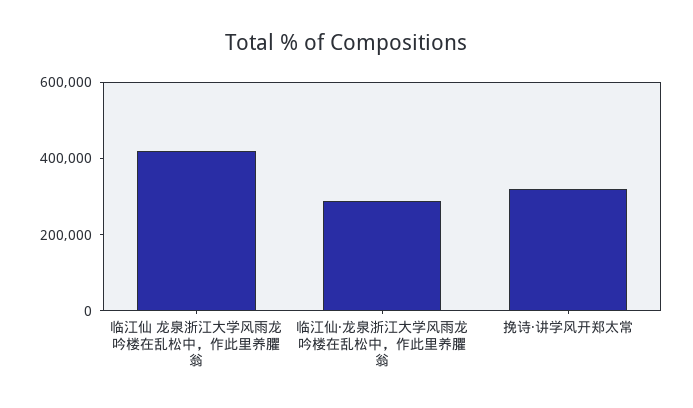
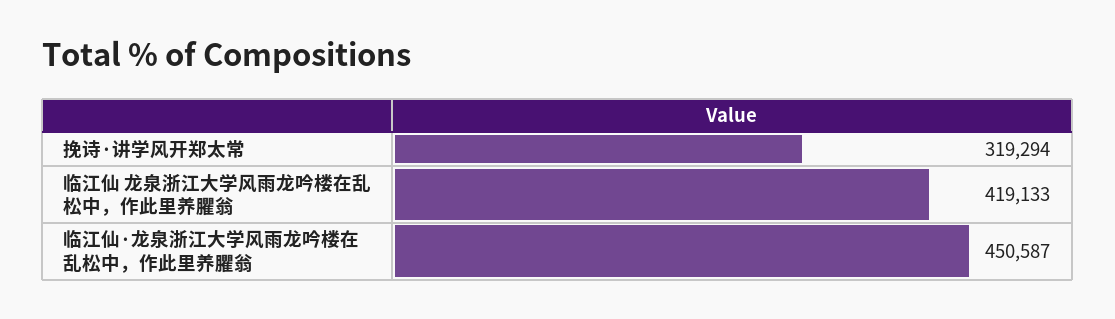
临江仙·龙泉浙江大学风雨龙吟楼在乱松中，作此里养臞翁: 300000 -> 450587

